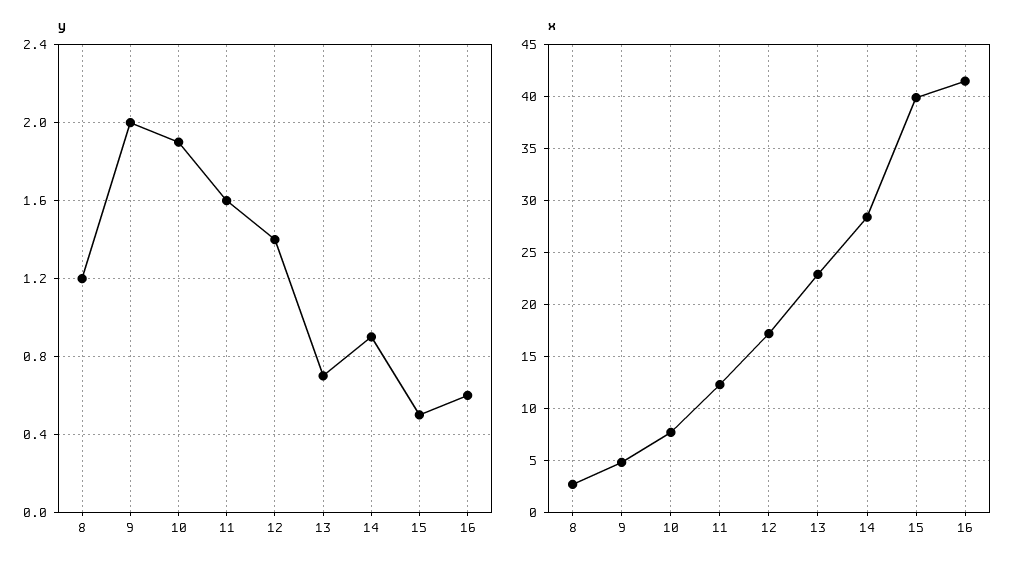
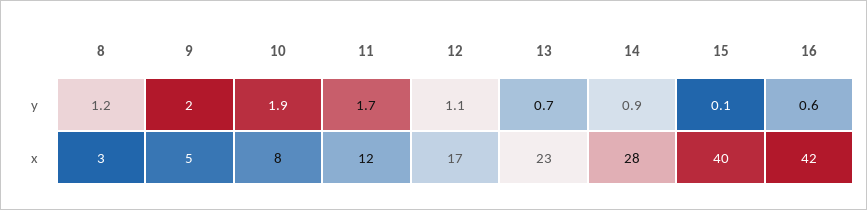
y, 11: 1.6 -> 1.7
y, 12: 1.4 -> 1.1
y, 15: 0.5 -> 0.1

